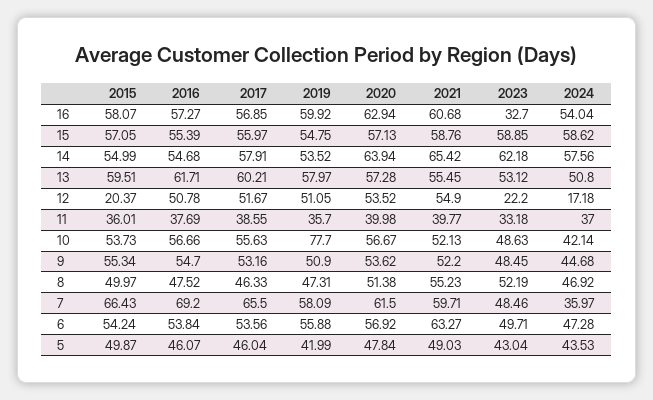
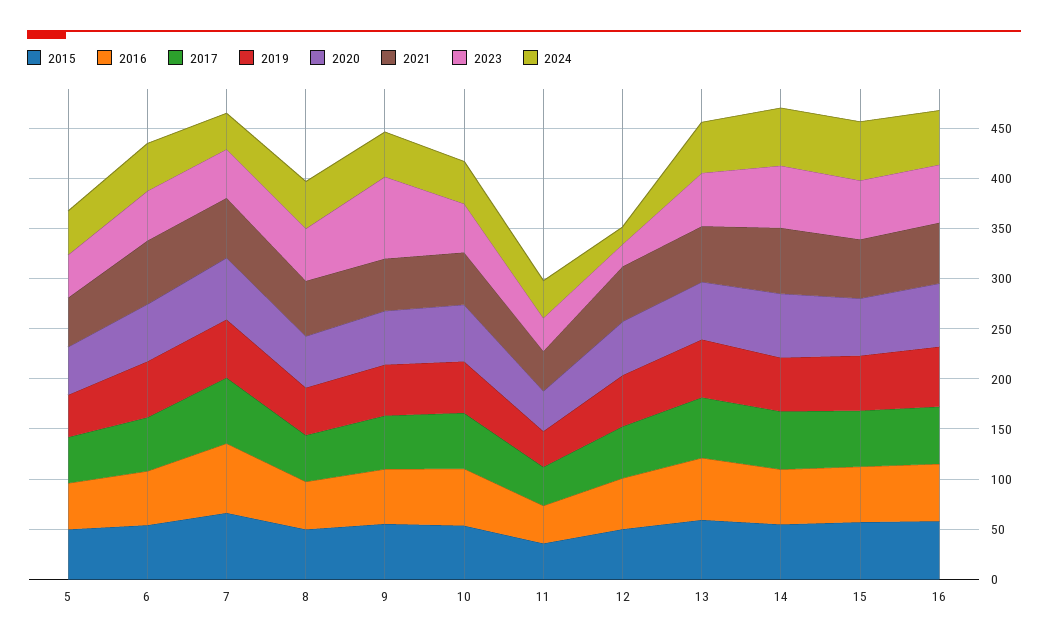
2023, 16: 32.7 -> 60
2015, 12: 20.37 -> 50
2019, 10: 77.7 -> 50
2023, 9: 48.45 -> 80

